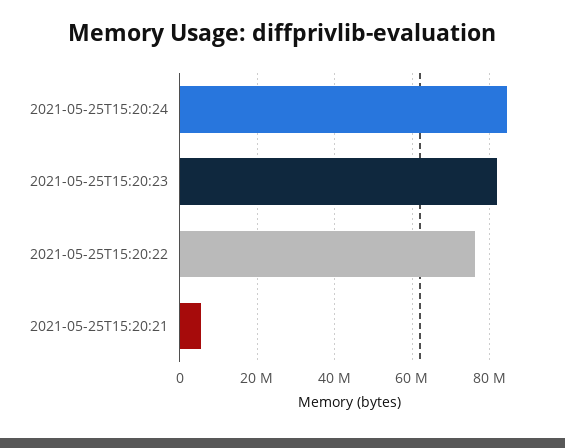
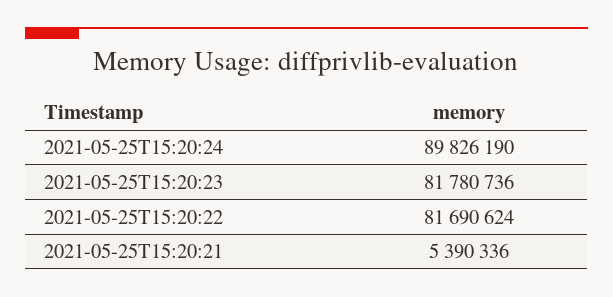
2021-05-25T15:20:24: 84000000 -> 89826190
2021-05-25T15:20:22: 76000000 -> 81690624

